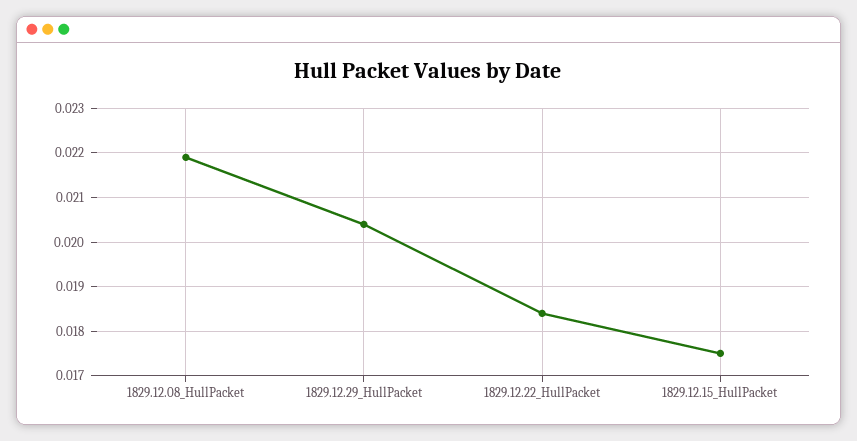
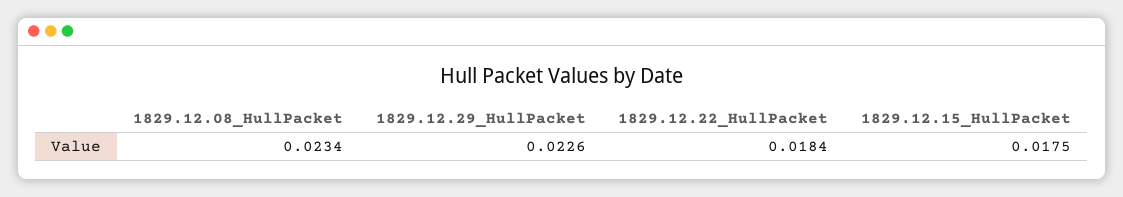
1829.12.08_HullPacket: 0.022 -> 0.0234
1829.12.29_HullPacket: 0.0205 -> 0.0226

